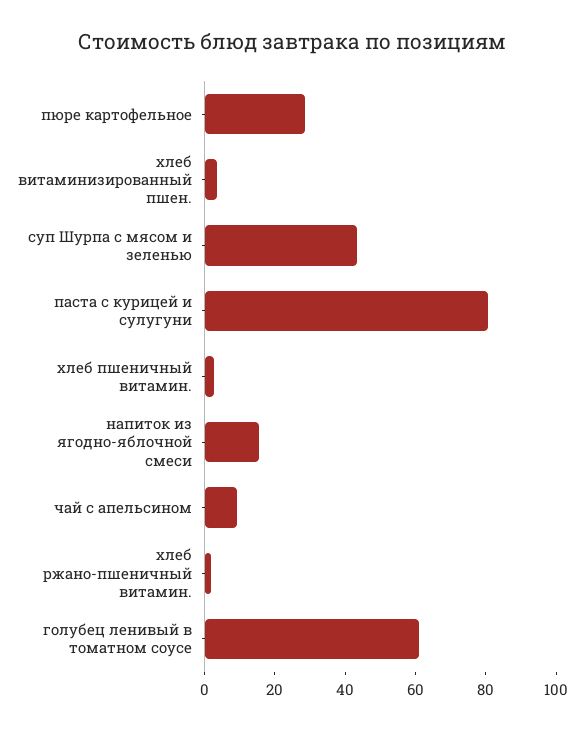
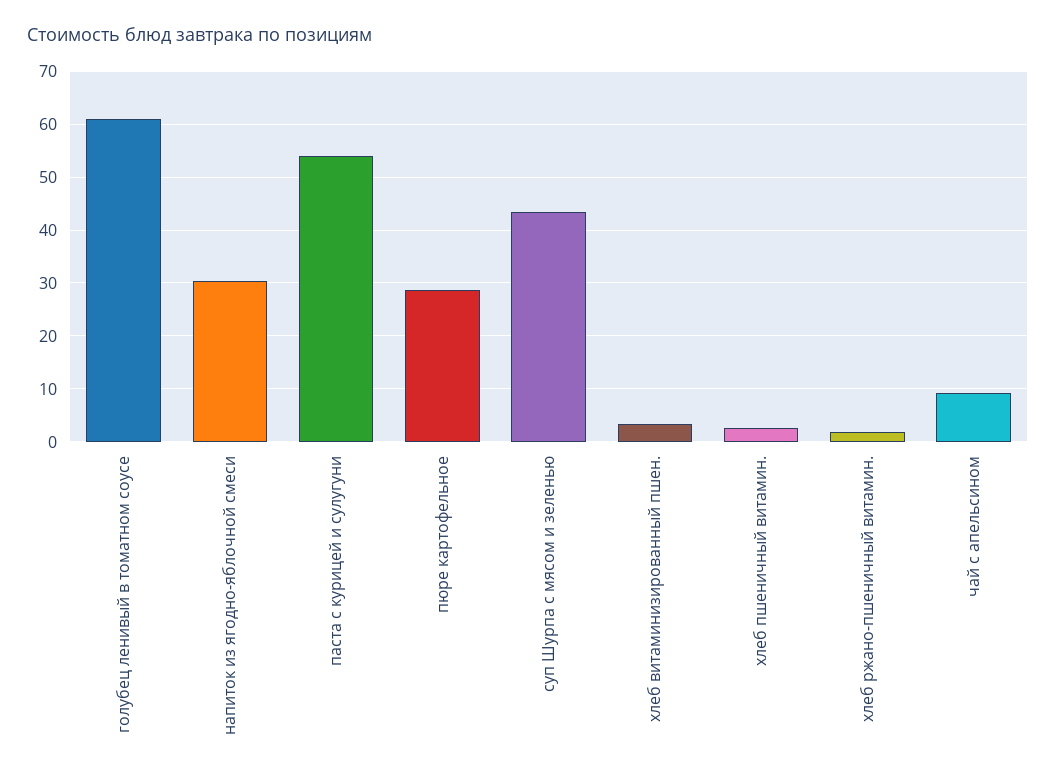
паста с курицей и сулугуни: 80 -> 54
напиток из ягодно-яблочной смеси: 15 -> 30

